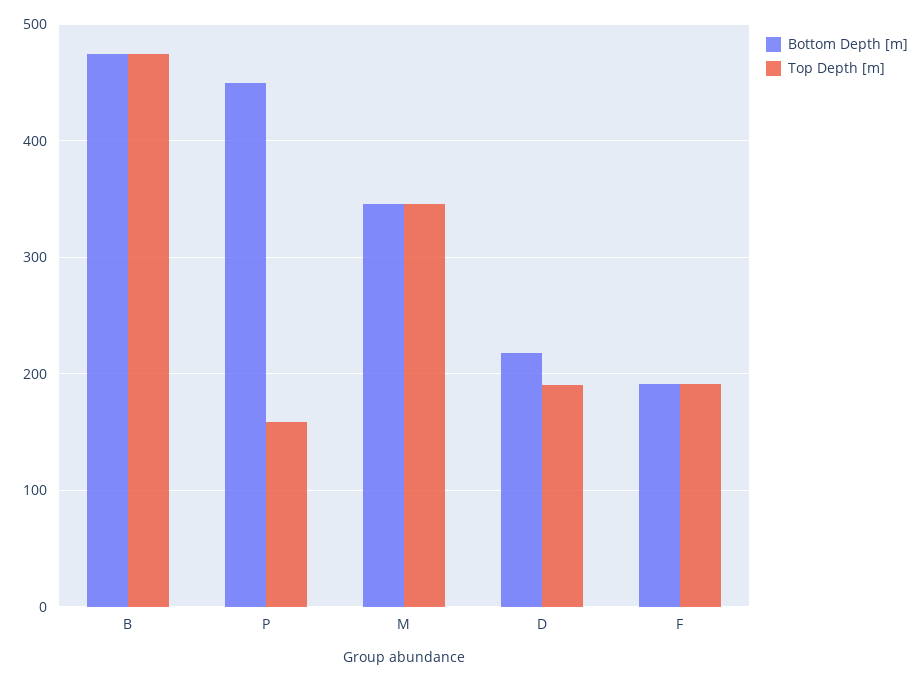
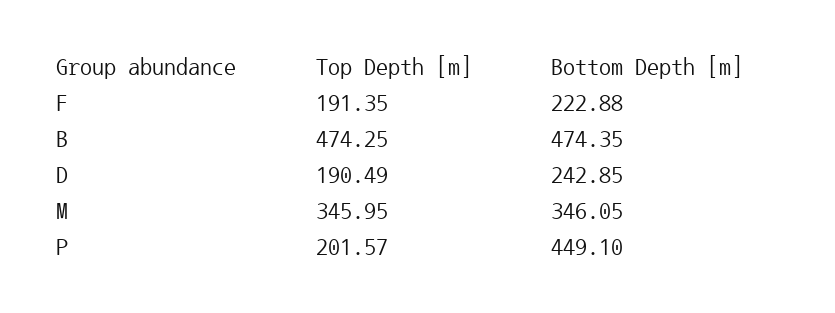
Top Depth [m], P: 160 -> 201.57
Bottom Depth [m], D: 220 -> 242.85
Bottom Depth [m], F: 190 -> 222.88

